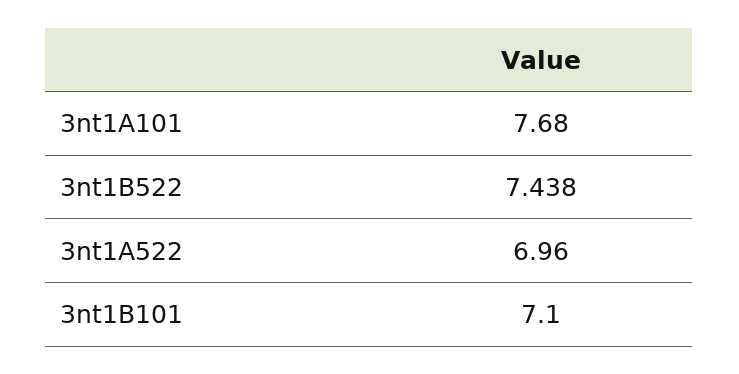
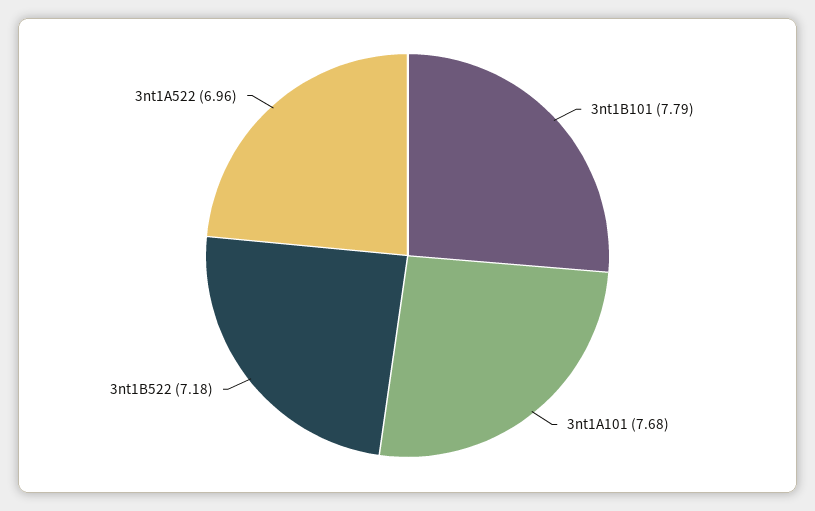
3nt1B522: 7.438 -> 7.18
3nt1B101: 7.1 -> 7.79

